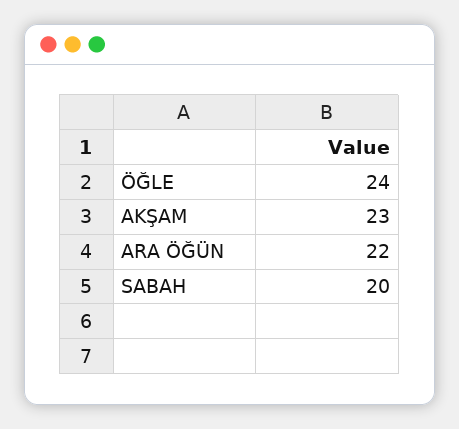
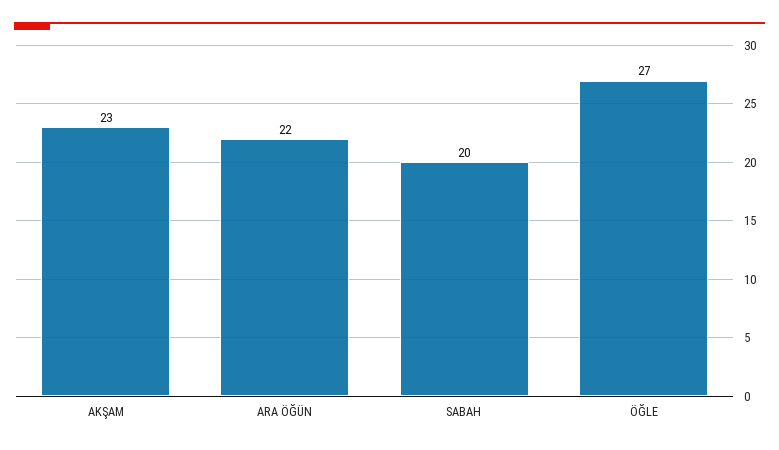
ÖĞLE: 24 -> 27

